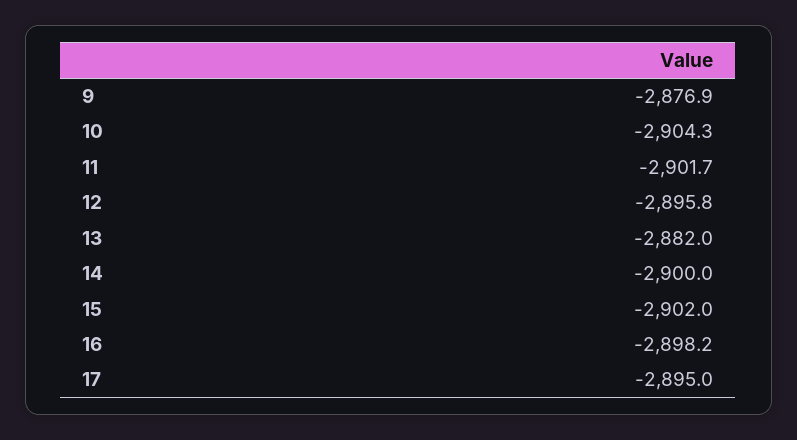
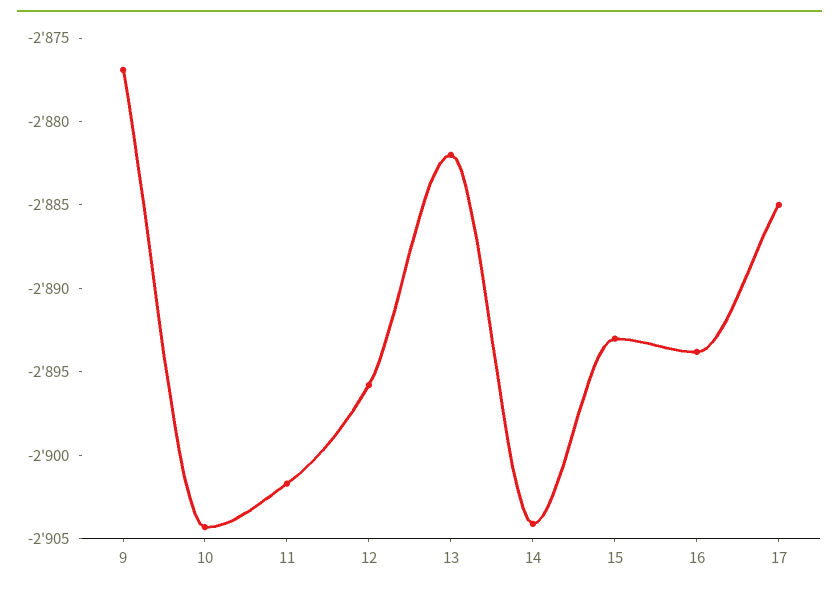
14: -2900 -> -2904
15: -2902 -> -2893
16: -2898.2 -> -2894
17: -2895 -> -2885

